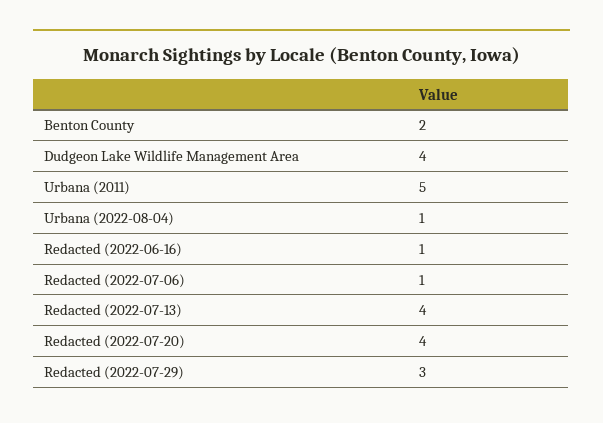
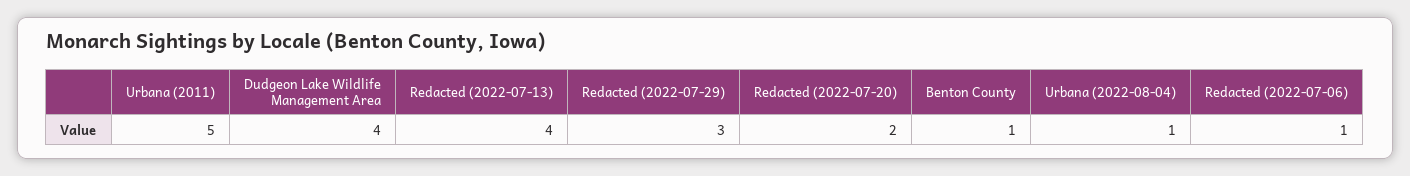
Benton County: 2 -> 1
Redacted (2022-06-16): 1 -> none
Redacted (2022-07-20): 4 -> 2

